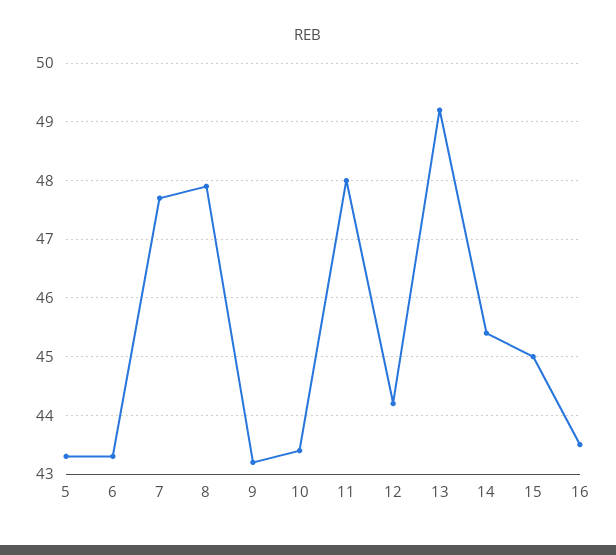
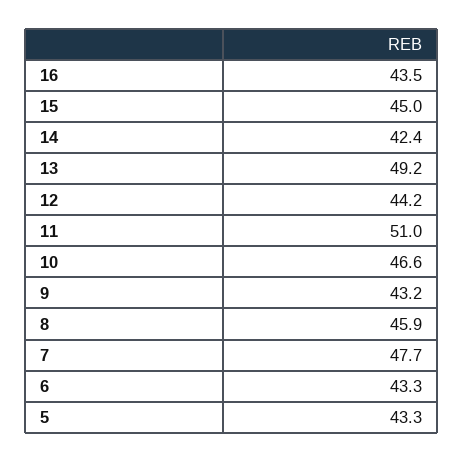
8: 48 -> 45.9
10: 43.5 -> 46.6
11: 48 -> 51
14: 45.5 -> 42.4

